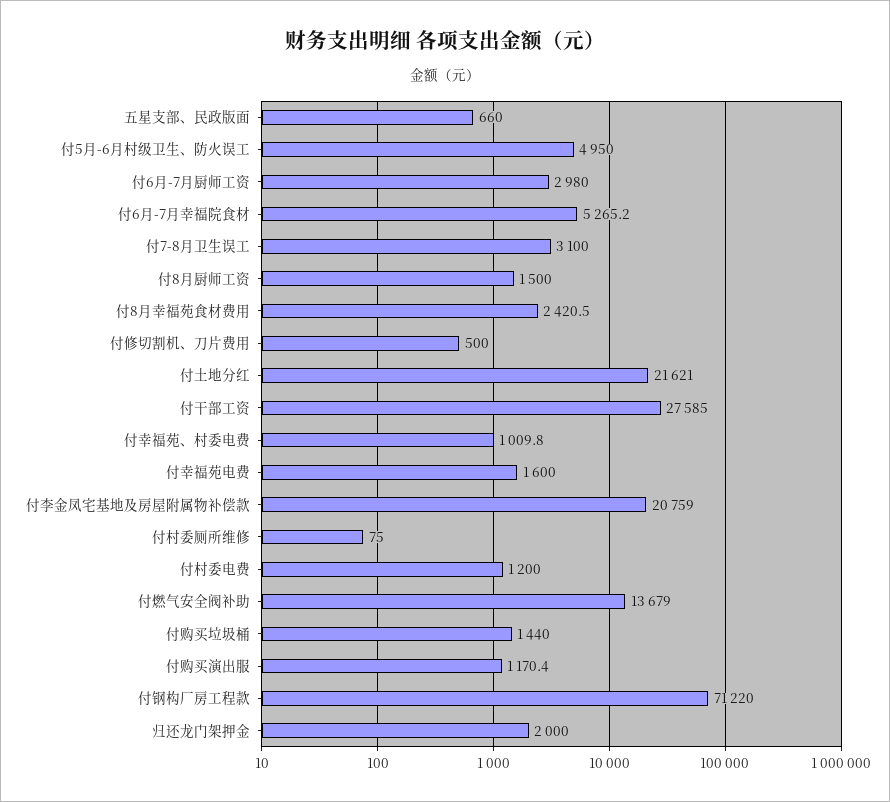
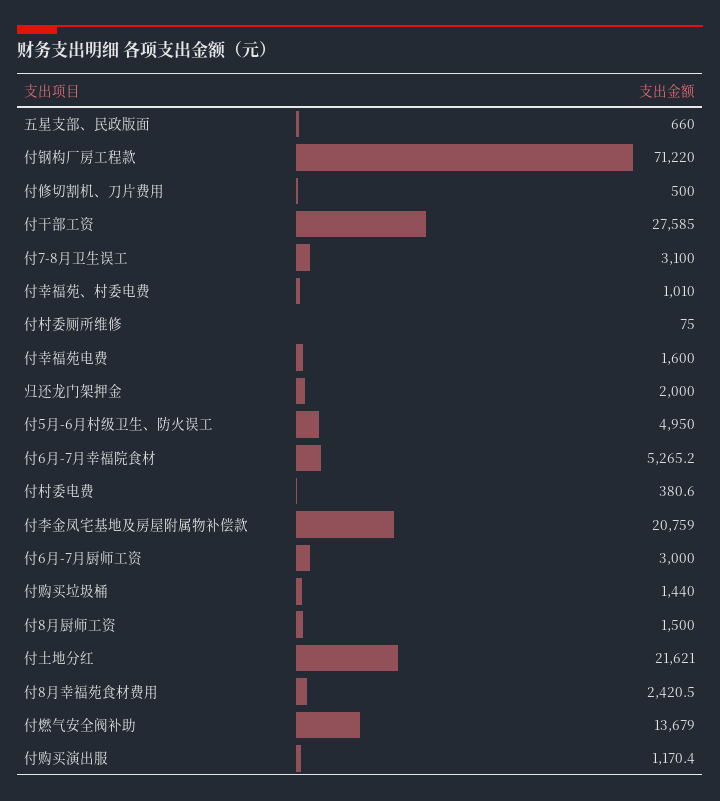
付6月-7月厨师工资: 2980 -> 3000
付幸福苑、村委电费: 1009.8 -> 1010
付村委电费: 1200 -> 380.6

